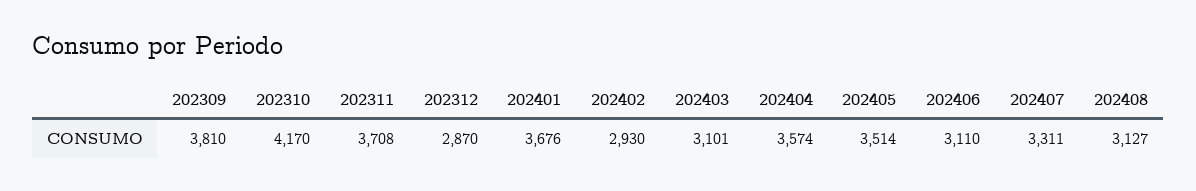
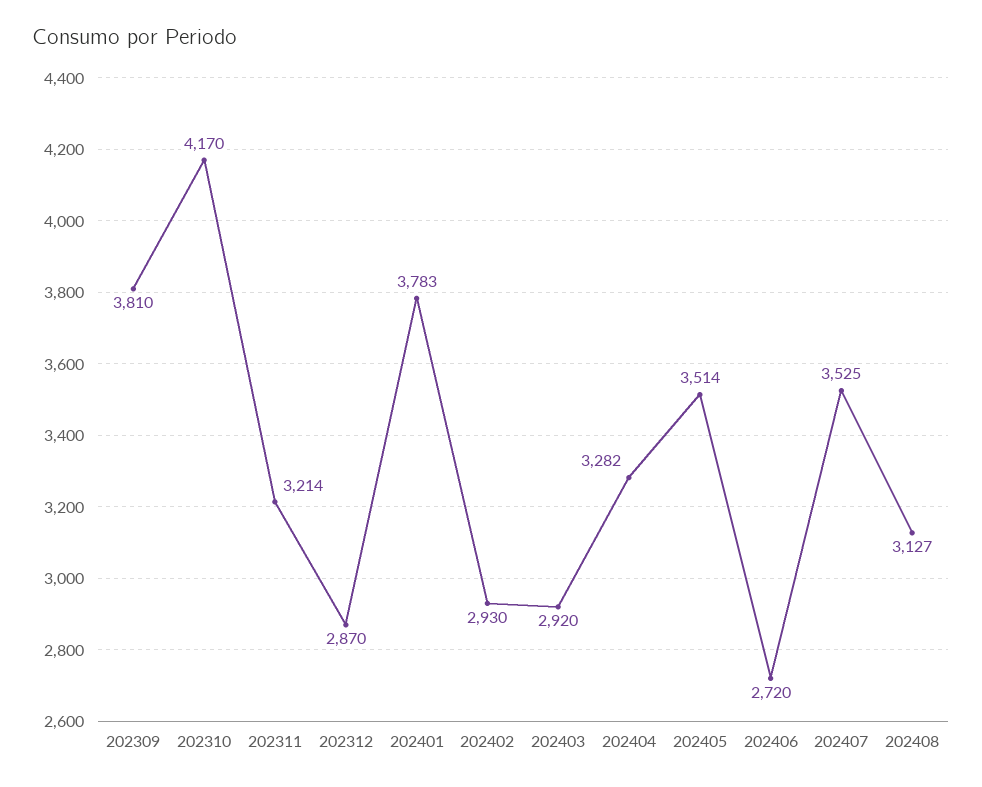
202311: 3708 -> 3214
202401: 3676 -> 3783
202403: 3101 -> 2920
202404: 3574 -> 3282
202406: 3110 -> 2720
202407: 3311 -> 3525

